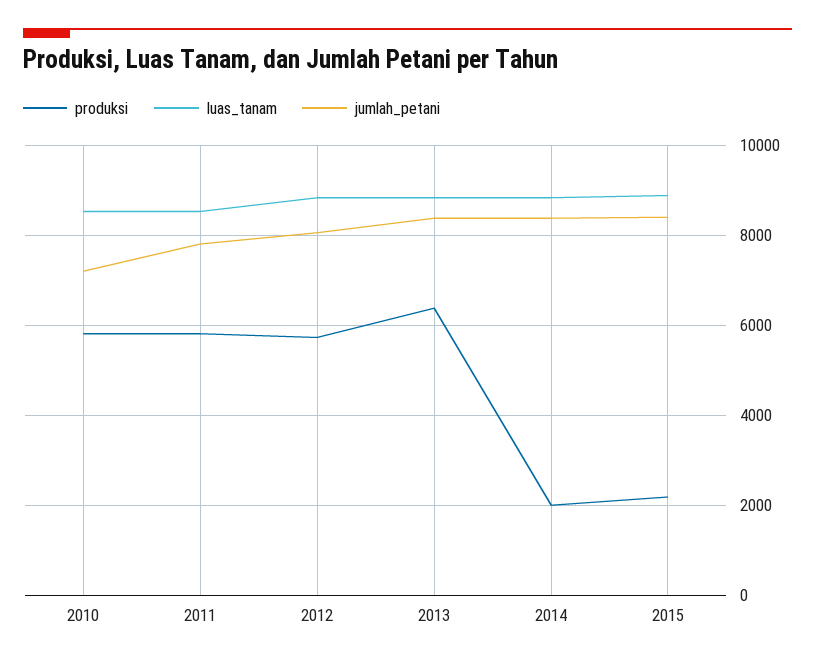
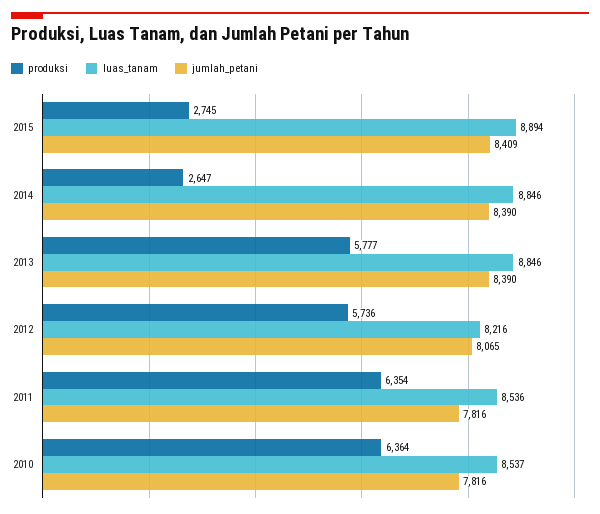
produksi, 2010: 5800 -> 6364
jumlah_petani, 2010: 7200 -> 7816
produksi, 2011: 5800 -> 6354
luas_tanam, 2012: 8800 -> 8216
produksi, 2013: 6400 -> 5777
produksi, 2014: 2000 -> 2647
produksi, 2015: 2200 -> 2745

